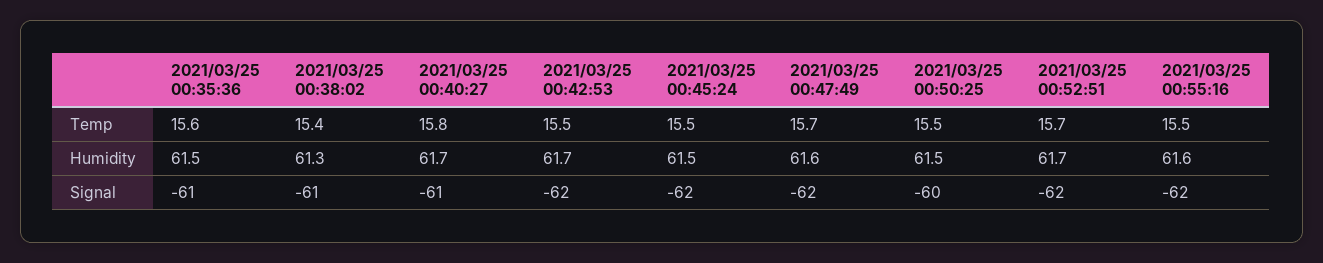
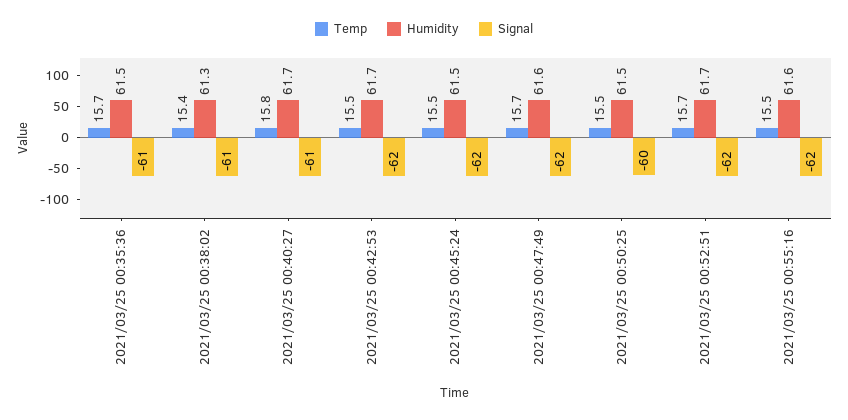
Temp, 2021/03/25 00:35:36: 15.6 -> 15.7

